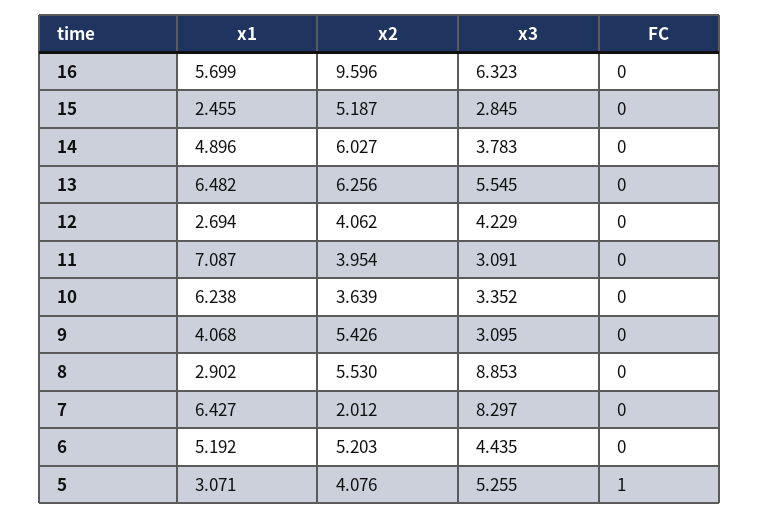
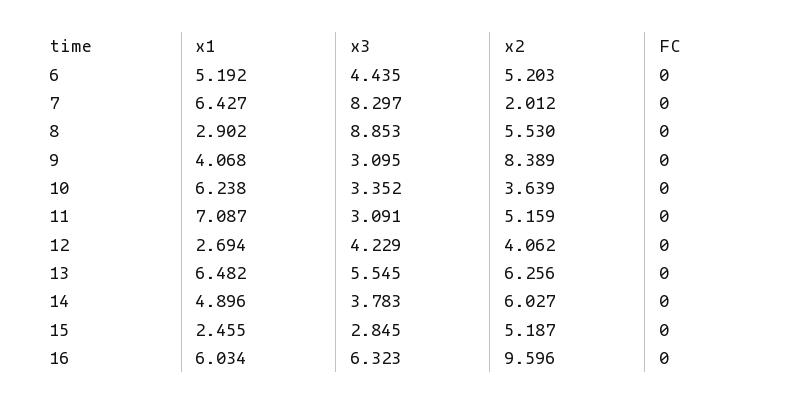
x1, 16: 5.699 -> 6.034
x2, 11: 3.954 -> 5.159
x2, 9: 5.426 -> 8.389
x1, 5: 3.071 -> none
x2, 5: 4.076 -> none
x3, 5: 5.255 -> none
FC, 5: 1 -> none

